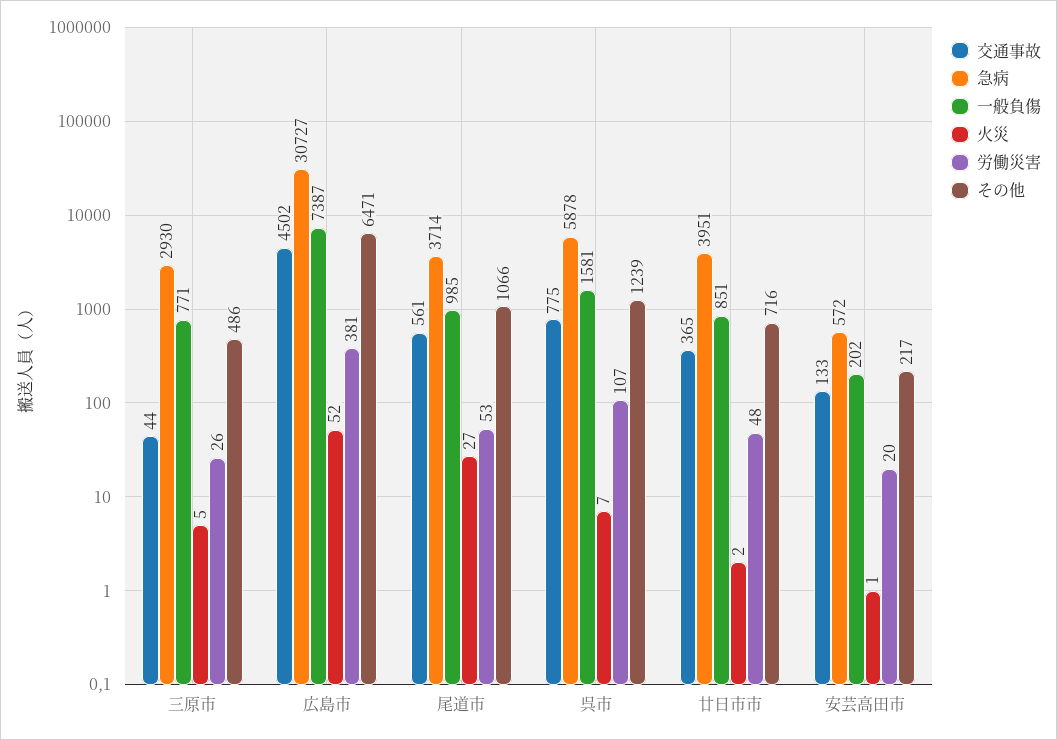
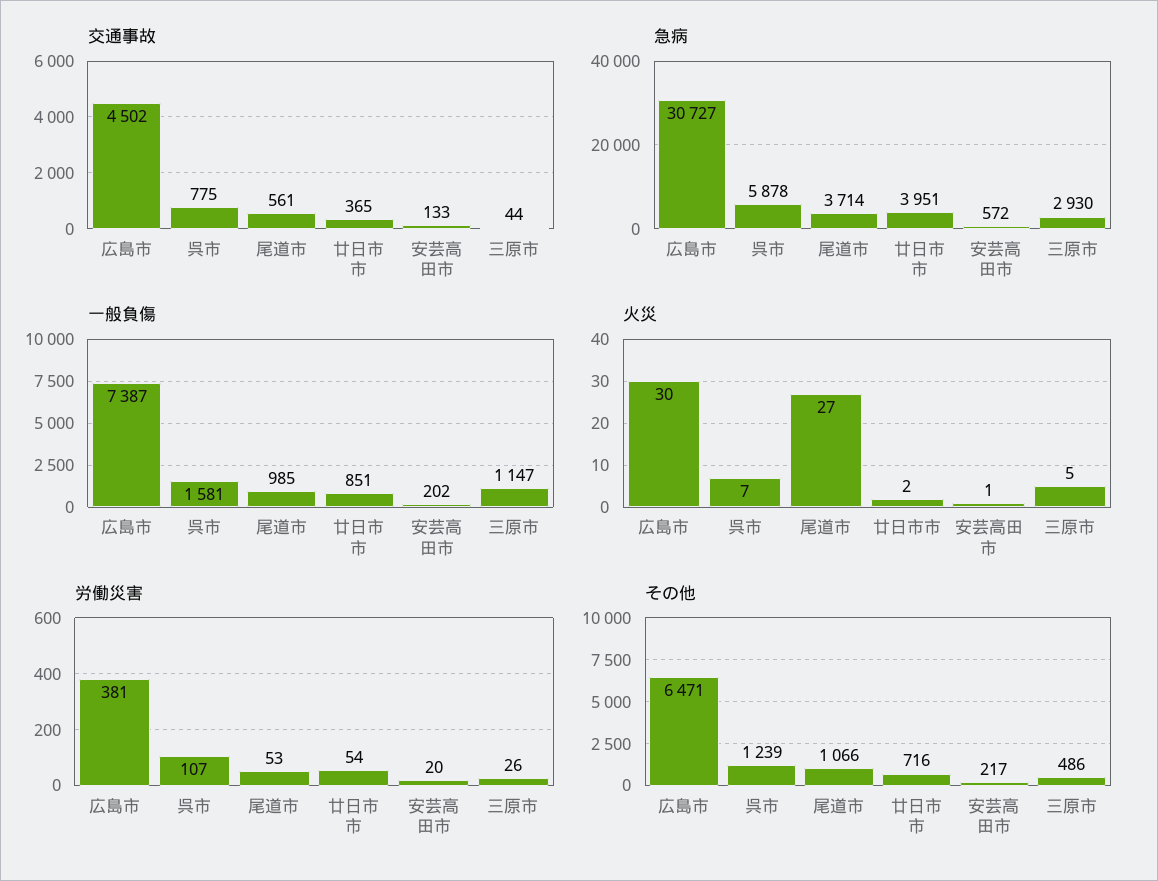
一般負傷, 三原市: 771 -> 1147
火災, 広島市: 52 -> 30
労働災害, 廿日市市: 48 -> 54

